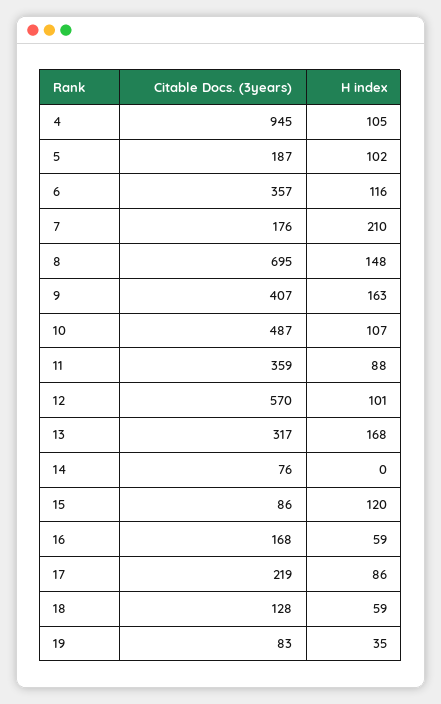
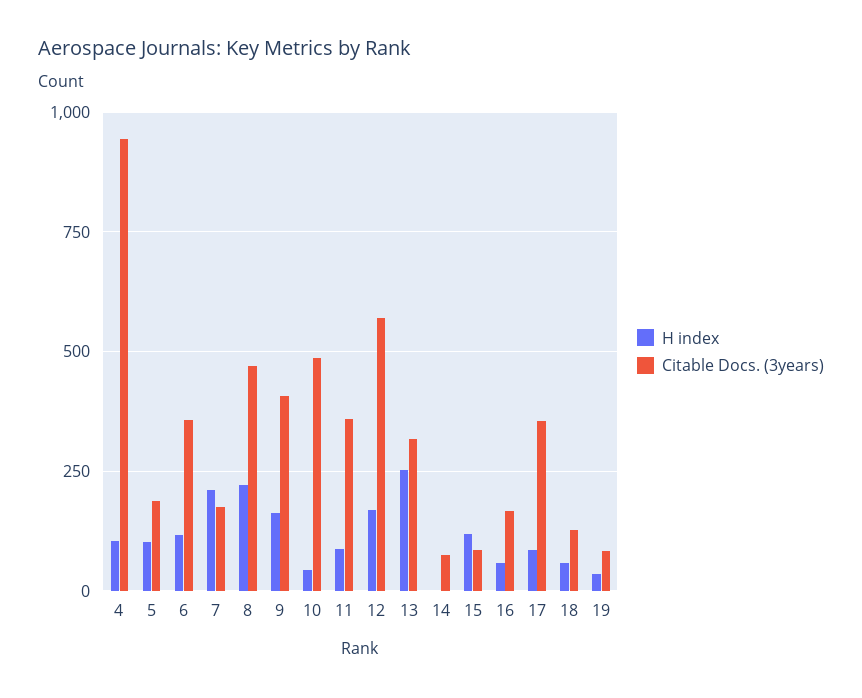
Citable Docs. (3years), 8: 695 -> 475
H index, 8: 148 -> 225
H index, 10: 107 -> 50
H index, 12: 101 -> 175
H index, 13: 168 -> 250
Citable Docs. (3years), 17: 219 -> 350

